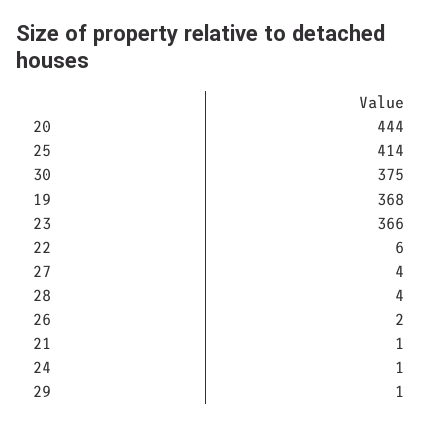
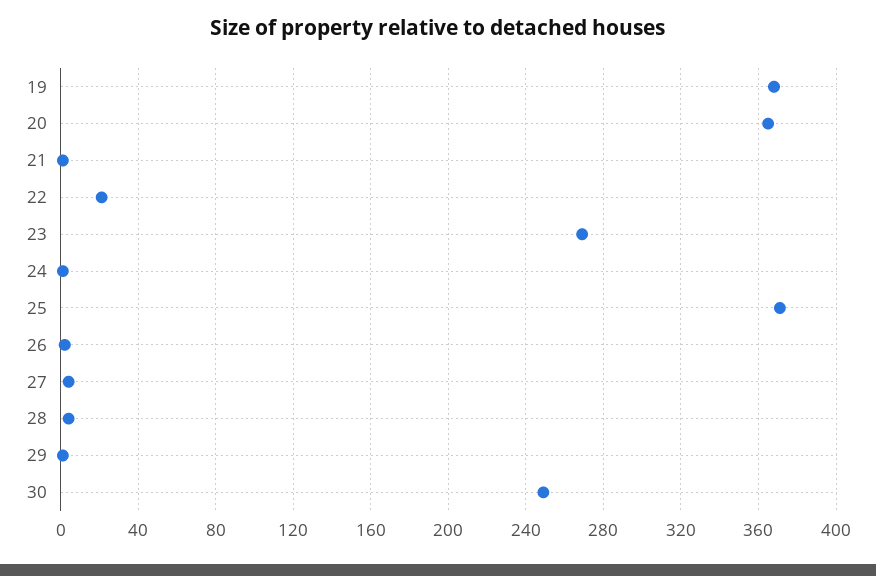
20: 444 -> 365
25: 414 -> 370
30: 375 -> 250
23: 366 -> 270
22: 6 -> 20

